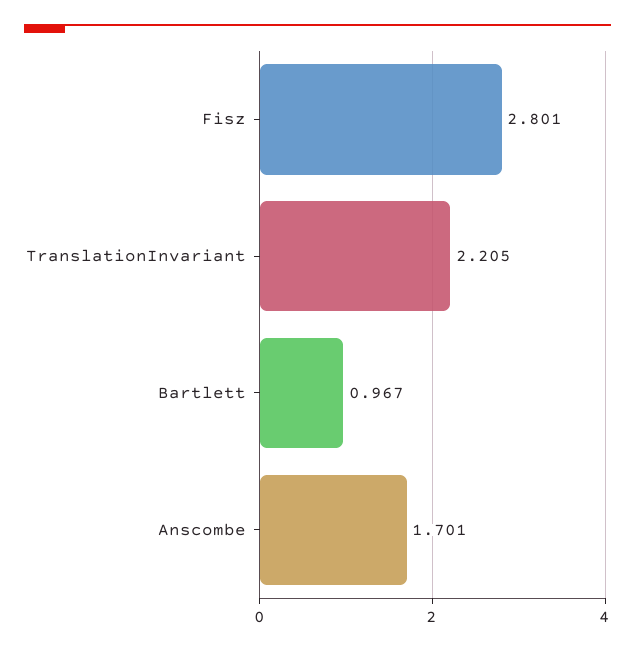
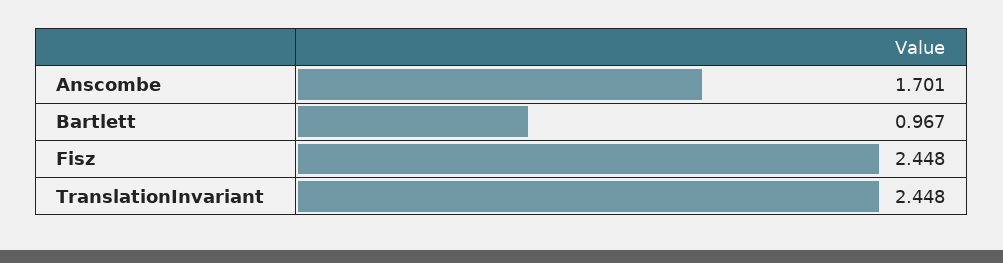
Fisz: 2.801 -> 2.448
TranslationInvariant: 2.205 -> 2.448

